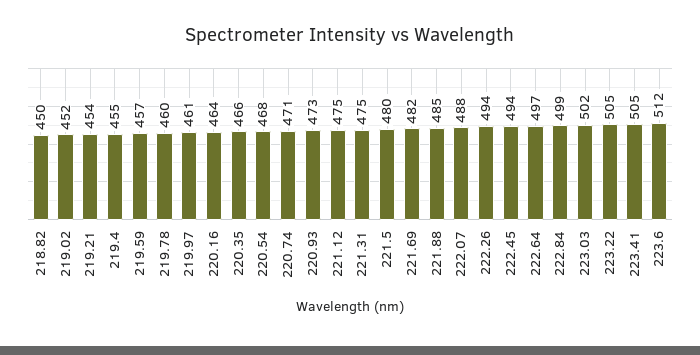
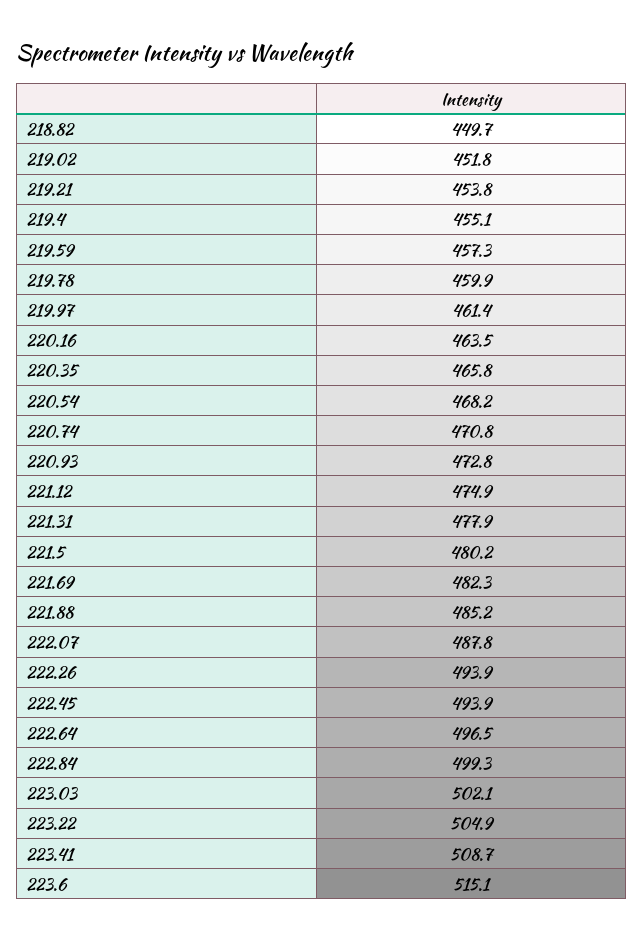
221.31: 475 -> 477.9
223.41: 505 -> 508.7
223.6: 512 -> 515.1

